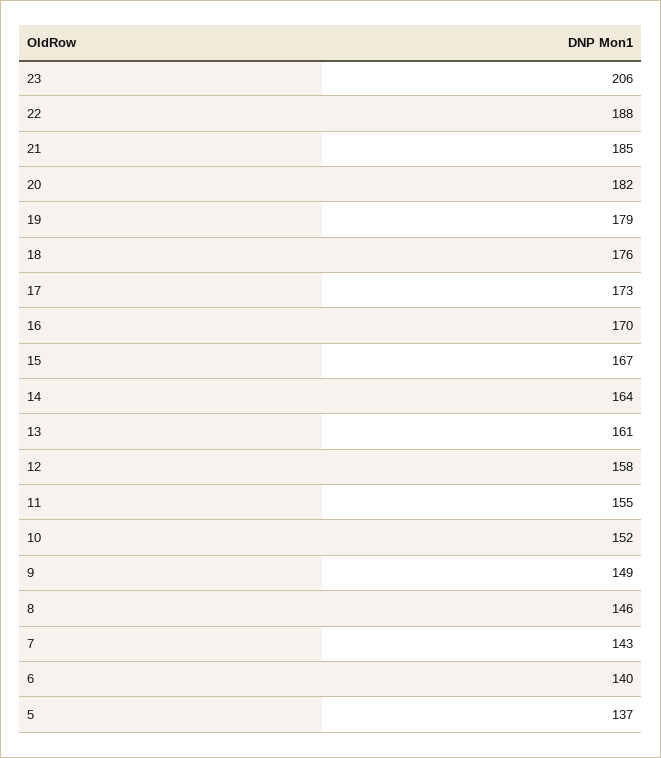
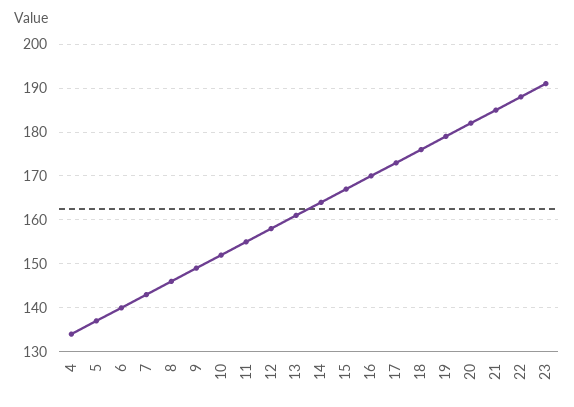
23: 206 -> 190
4: none -> 135

